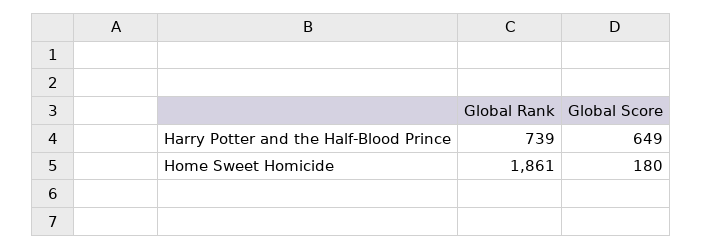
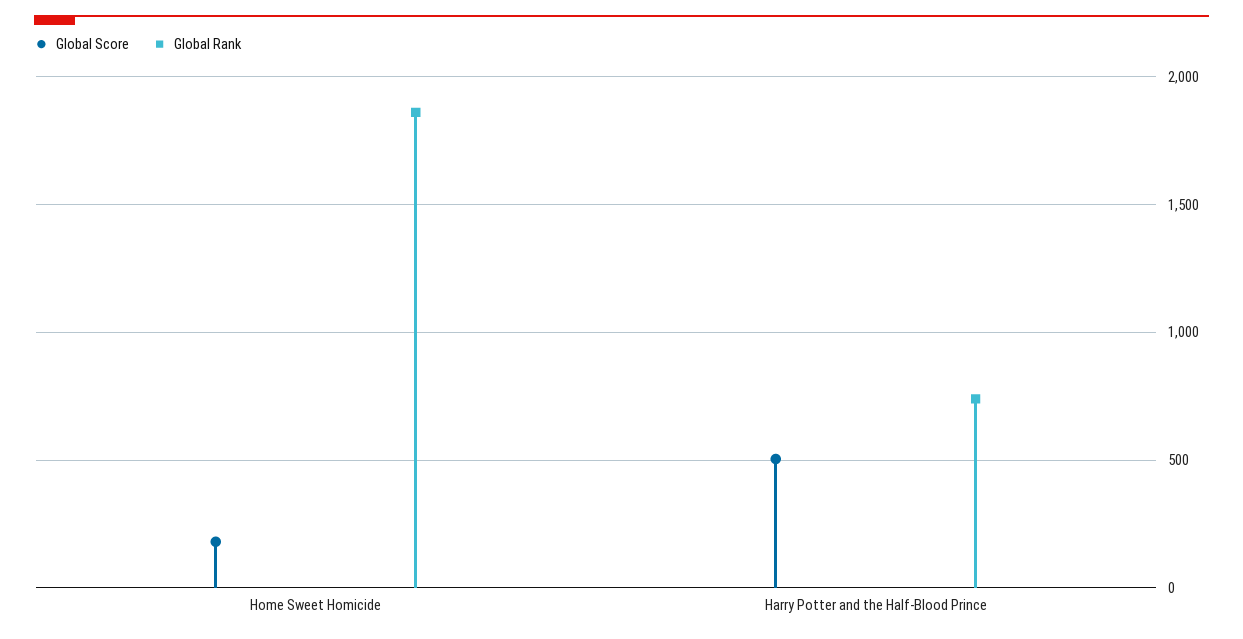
Global Score, Harry Potter and the Half-Blood Prince: 649 -> 500

